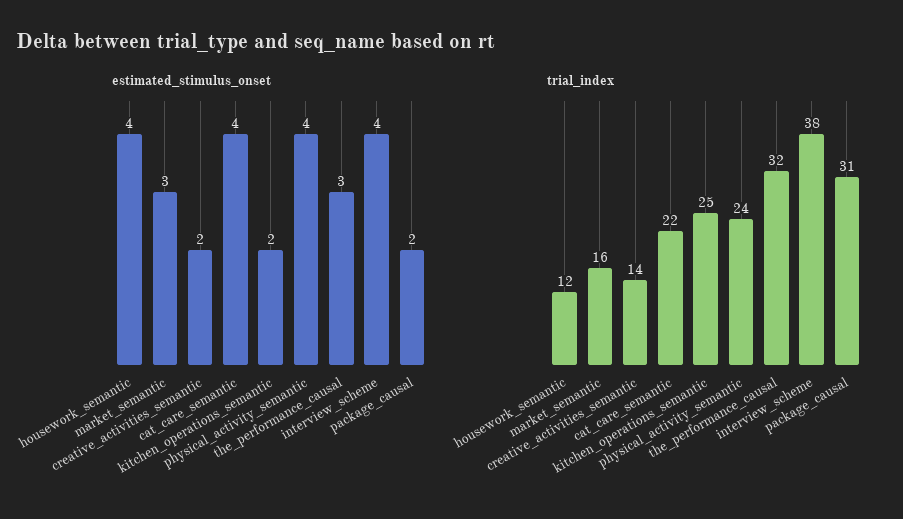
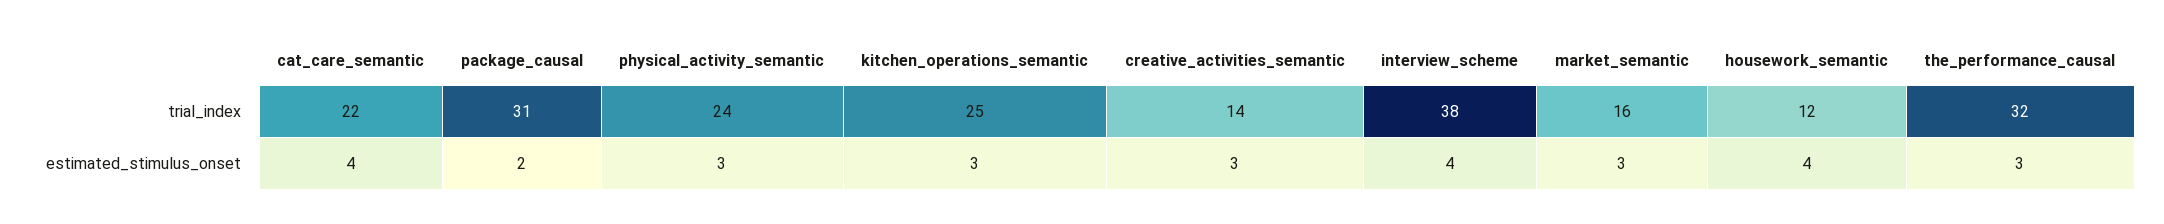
estimated_stimulus_onset, creative_activities_semantic: 2 -> 3
estimated_stimulus_onset, kitchen_operations_semantic: 2 -> 3
estimated_stimulus_onset, physical_activity_semantic: 4 -> 3

